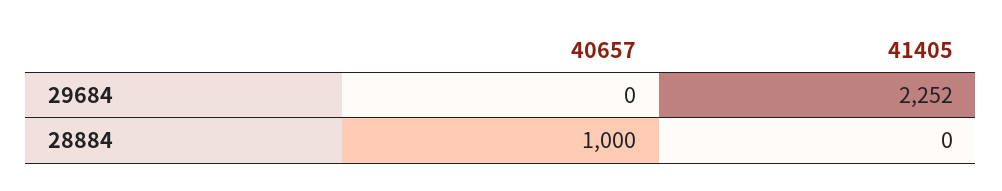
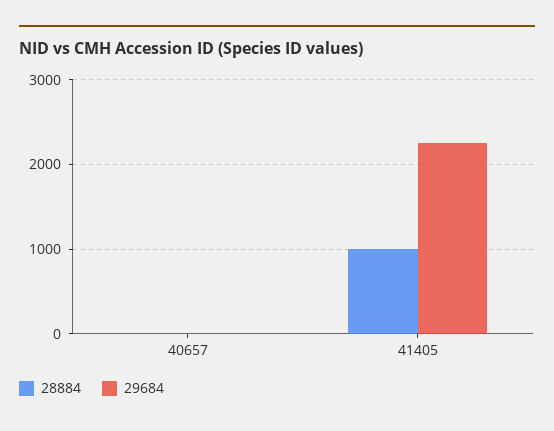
28884, 40657: 1000 -> 0
28884, 41405: 0 -> 1000

